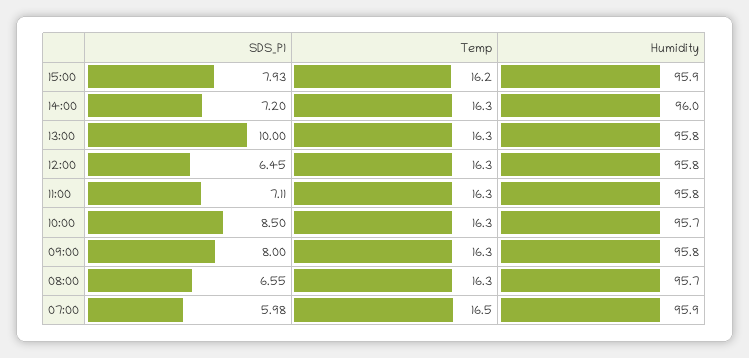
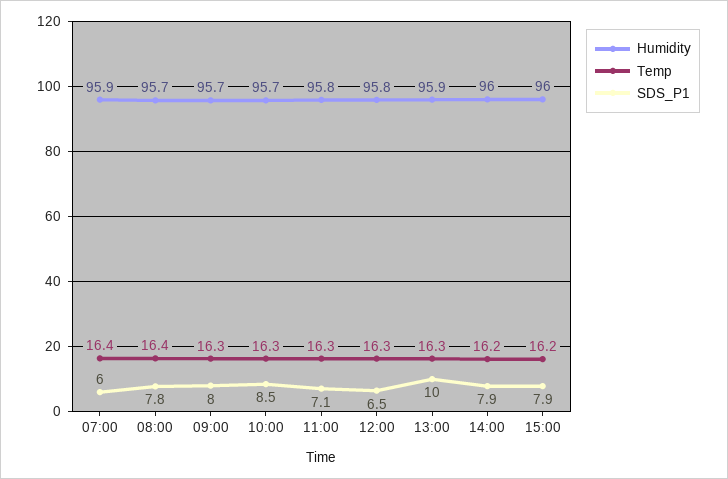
Humidity, 15:00: 95.9 -> 96
SDS_P1, 14:00: 7.2 -> 7.9
Temp, 14:00: 16.3 -> 16.2
Humidity, 13:00: 95.8 -> 95.9
Humidity, 09:00: 95.8 -> 95.7
SDS_P1, 08:00: 6.55 -> 7.8
Temp, 08:00: 16.3 -> 16.4
Temp, 07:00: 16.5 -> 16.4

